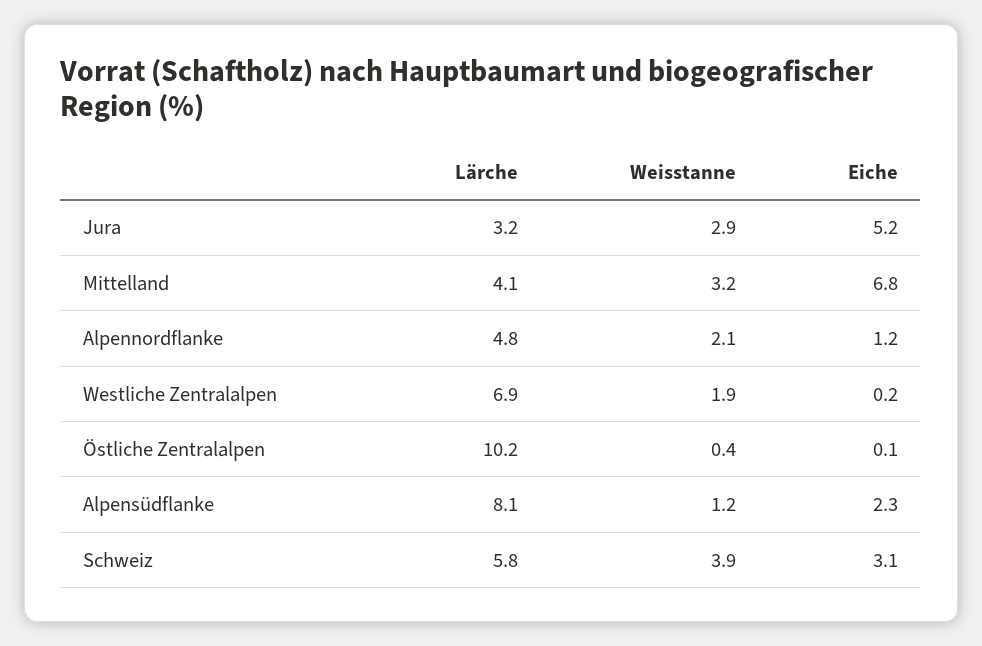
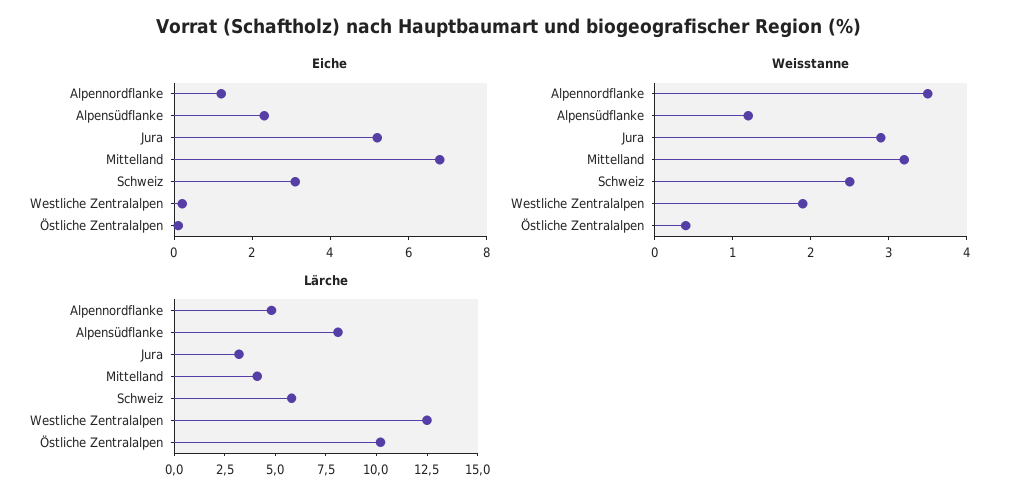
Weisstanne, Alpennordflanke: 2.1 -> 3.5
Lärche, Westliche Zentralalpen: 6.9 -> 12.5
Weisstanne, Schweiz: 3.9 -> 2.5

